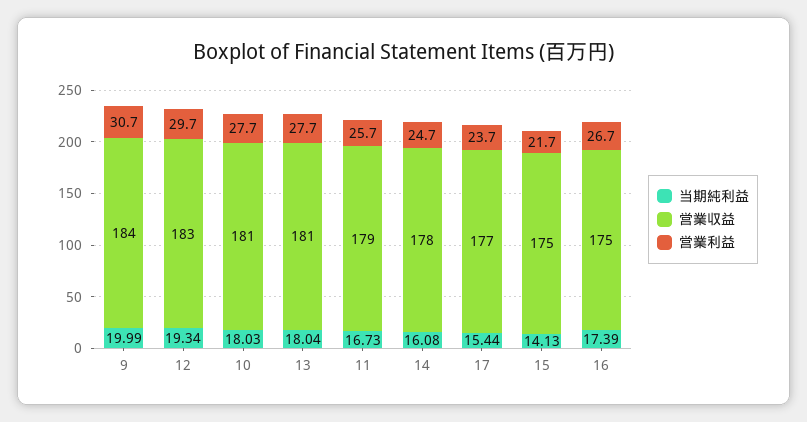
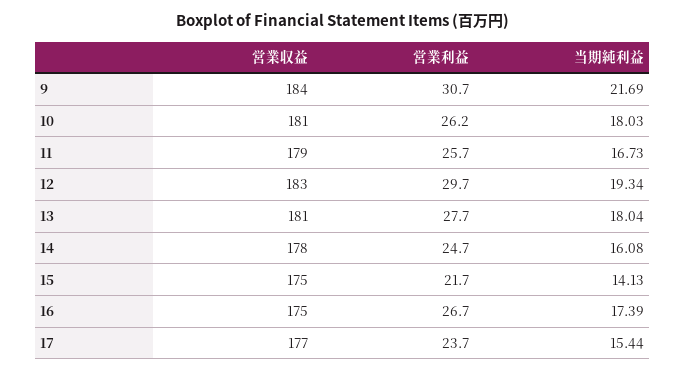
当期純利益, 9: 19.99 -> 21.69
営業利益, 10: 27.7 -> 26.2

